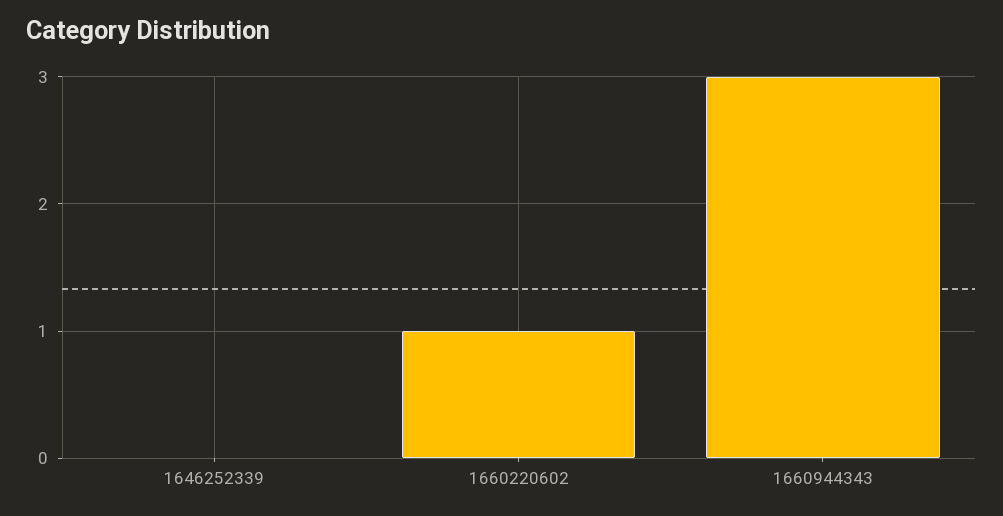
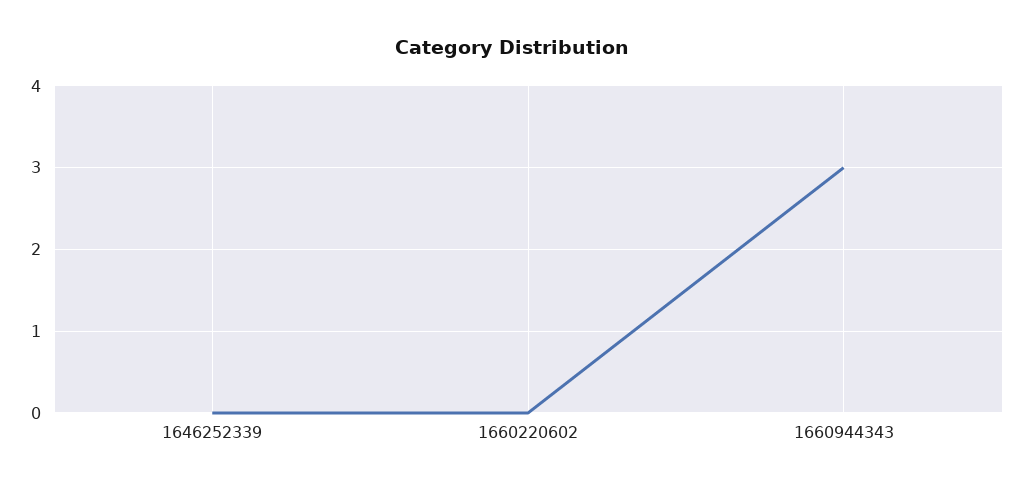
1660220602: 1 -> 0

